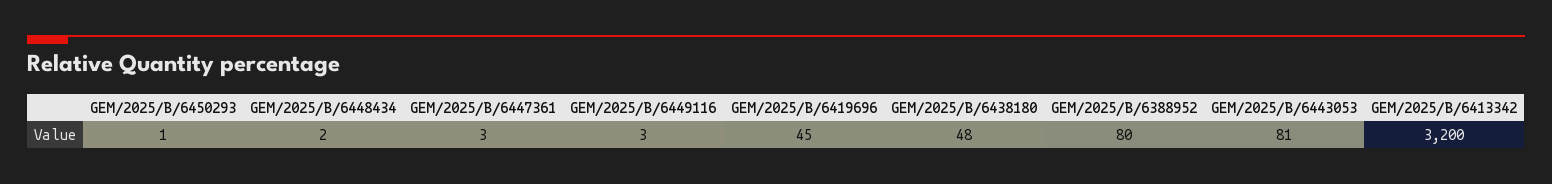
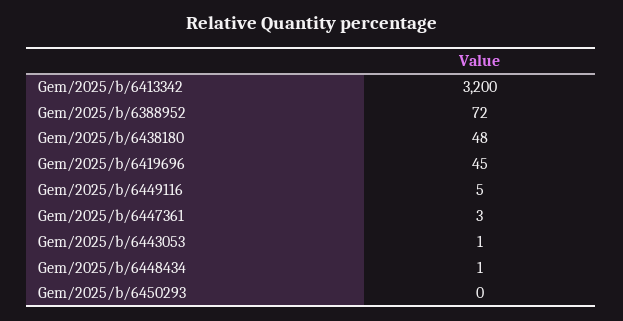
GEM/2025/B/6450293: 1 -> 0
GEM/2025/B/6448434: 2 -> 1
GEM/2025/B/6449116: 3 -> 5
GEM/2025/B/6388952: 80 -> 72
GEM/2025/B/6443053: 81 -> 1

